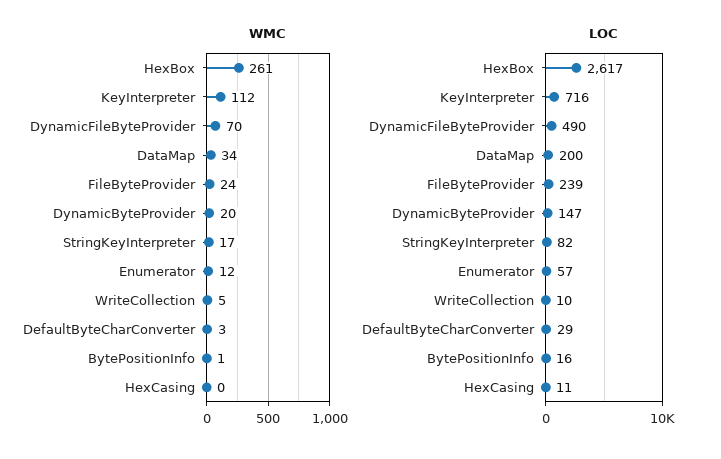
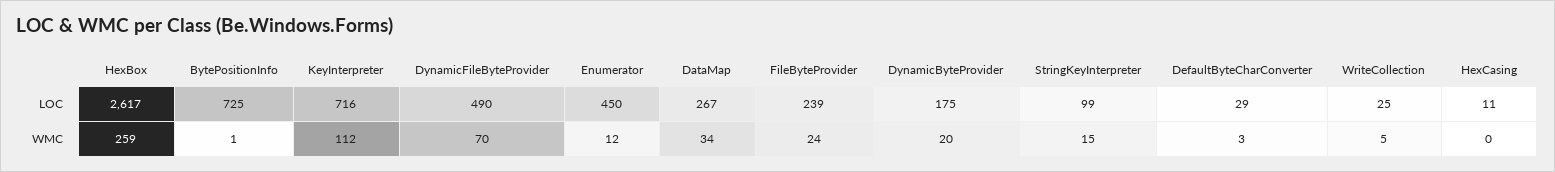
WMC, HexBox: 261 -> 259
WMC, StringKeyInterpreter: 17 -> 15
LOC, DataMap: 200 -> 267
LOC, DynamicByteProvider: 147 -> 175
LOC, StringKeyInterpreter: 82 -> 99
LOC, Enumerator: 57 -> 450
LOC, WriteCollection: 10 -> 25
LOC, BytePositionInfo: 16 -> 725

